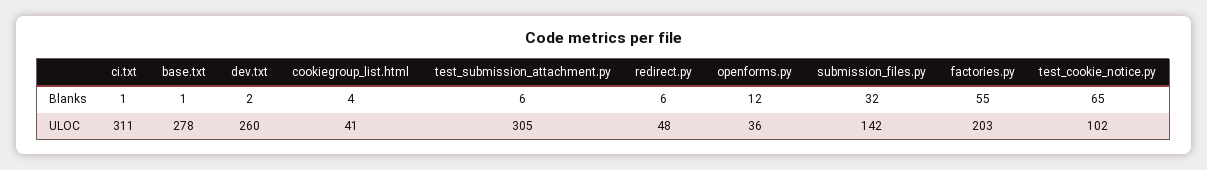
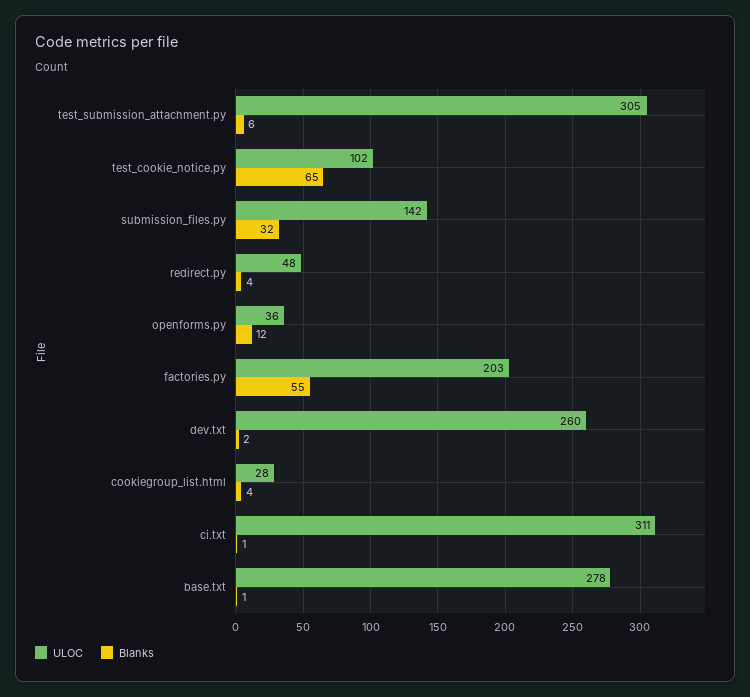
Blanks, redirect.py: 6 -> 4
ULOC, cookiegroup_list.html: 41 -> 28

